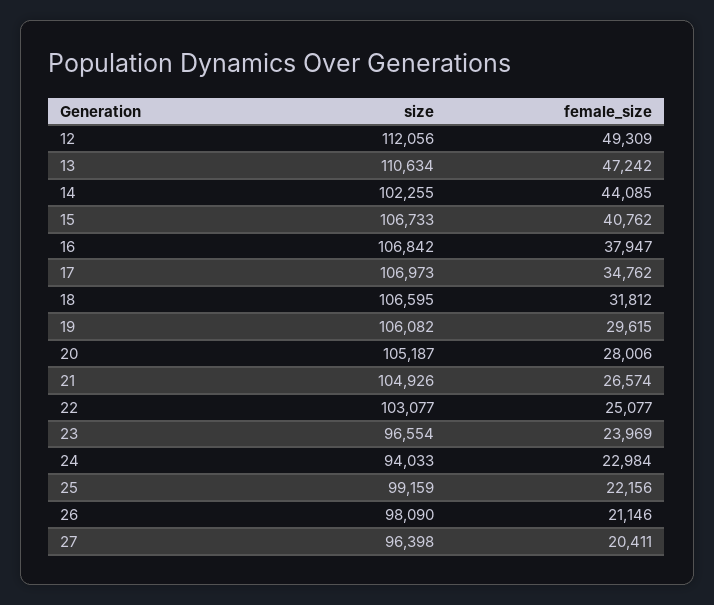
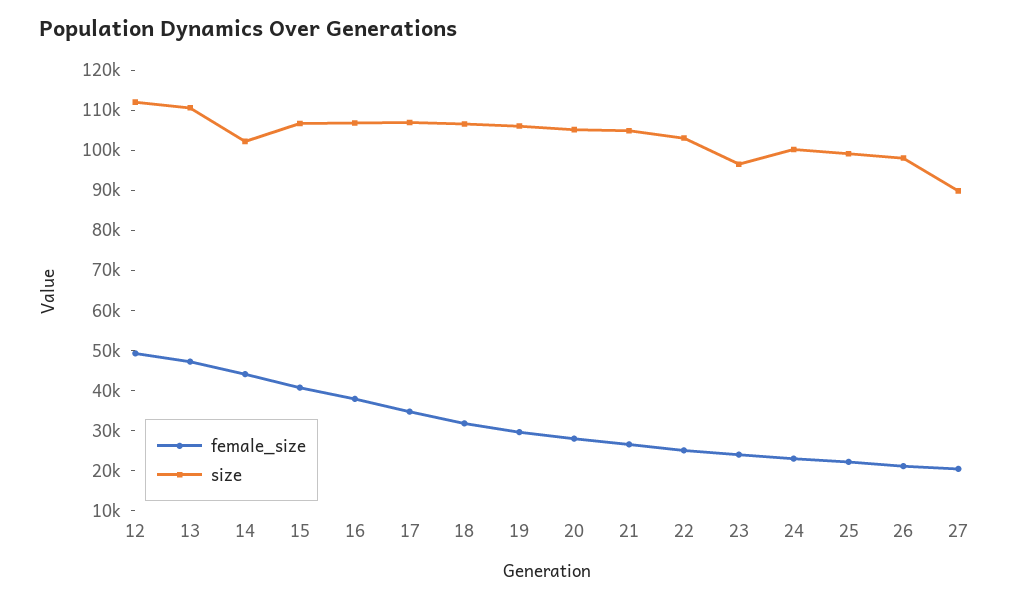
size, 24: 94033 -> 100000
size, 27: 96398 -> 90000

